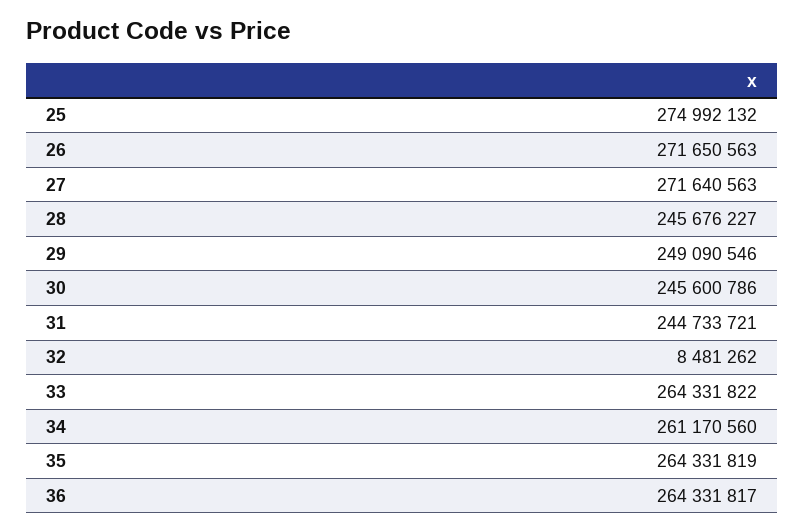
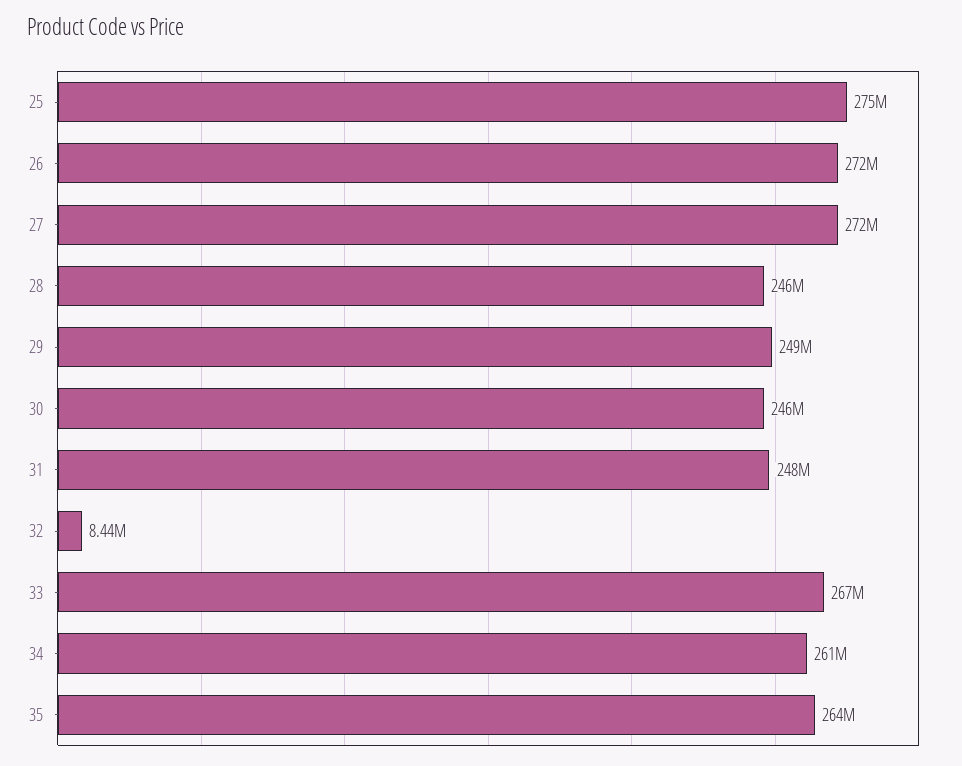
31: 244733721 -> 248000000
32: 8481262 -> 8440000
33: 264331822 -> 267000000
36: 264331817 -> none

